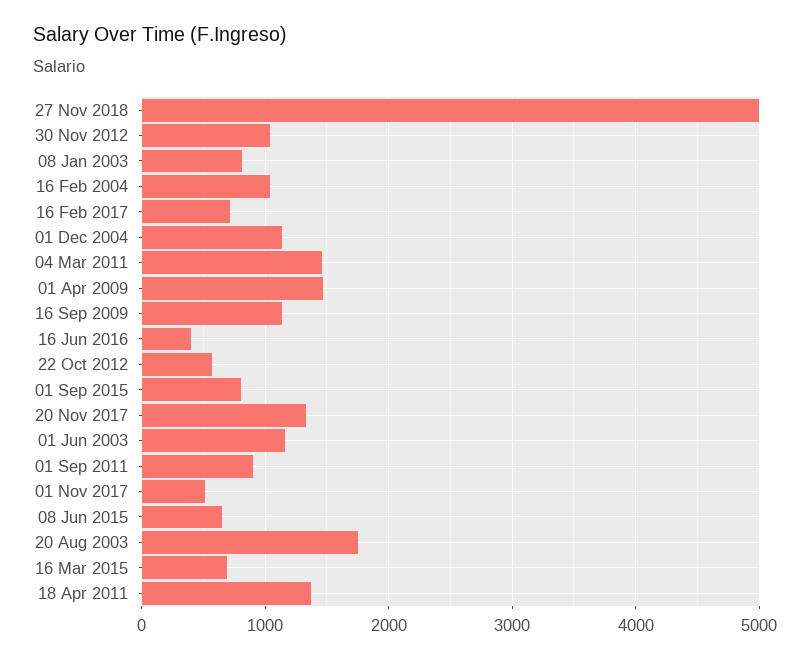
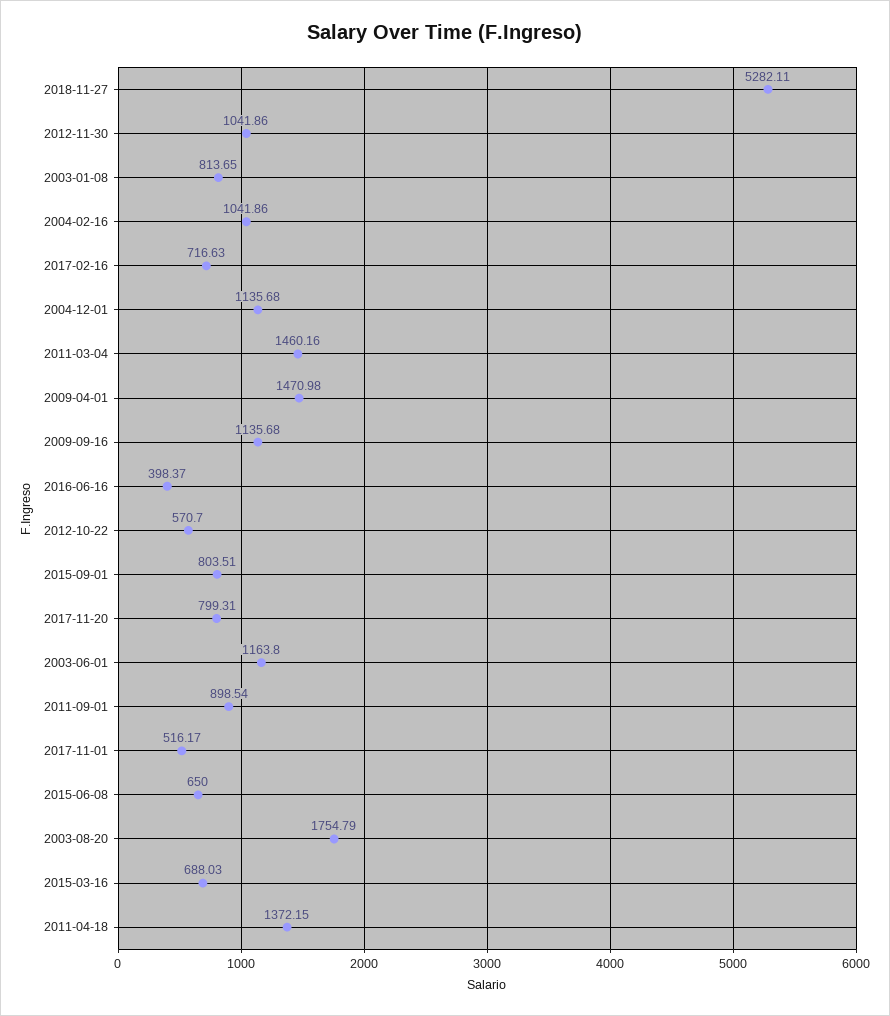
27 Nov 2018: 5000 -> 5282.11
20 Nov 2017: 1300 -> 799.31

